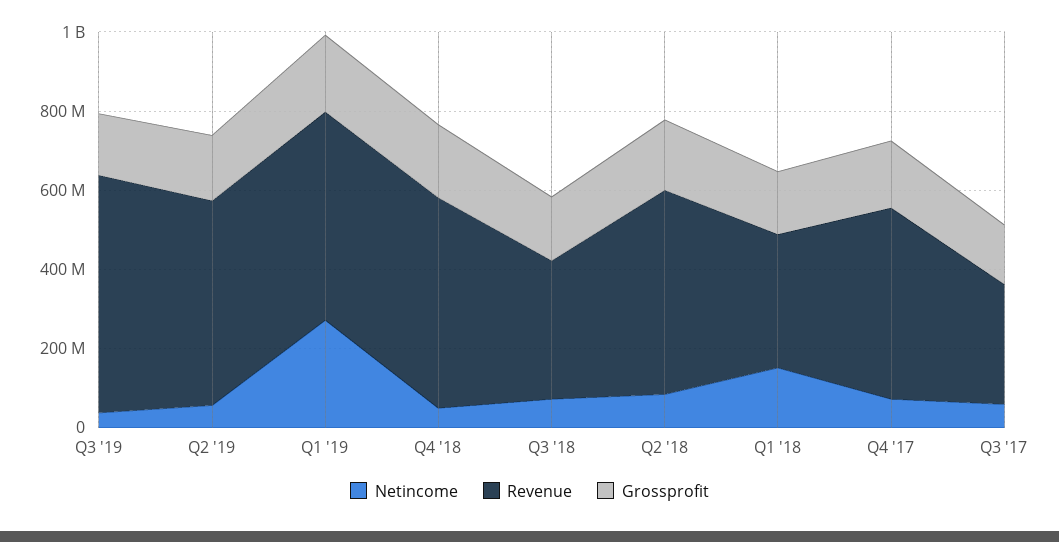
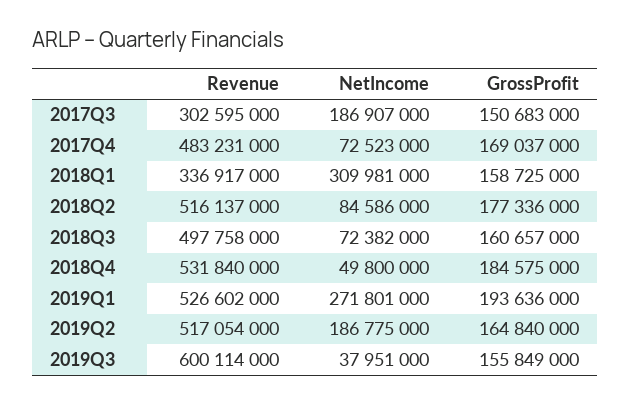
Netincome, Q2 '19: 50000000 -> 186775000
Revenue, Q3 '18: 350000000 -> 497758000
Netincome, Q1 '18: 150000000 -> 309981000
Netincome, Q3 '17: 50000000 -> 186907000

